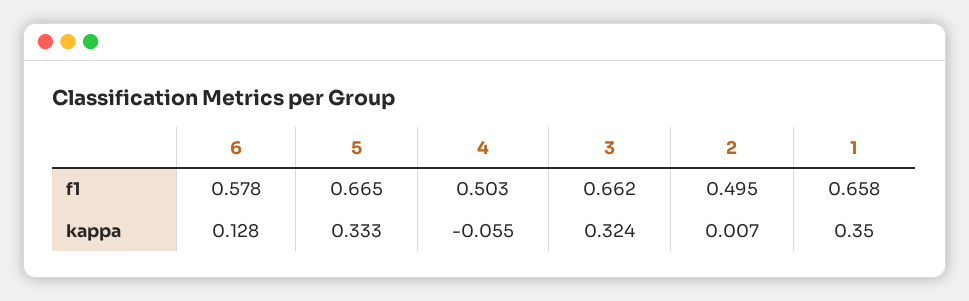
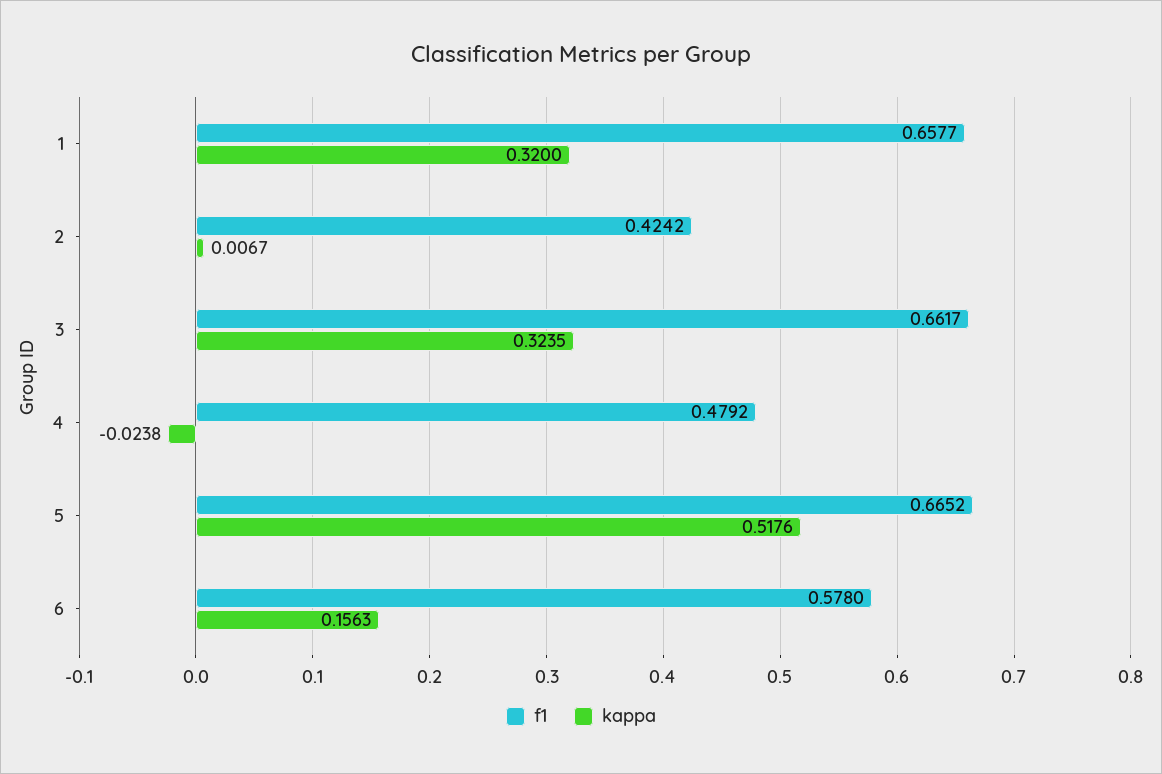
f1, 4: 0.503 -> 0.4792
f1, 2: 0.495 -> 0.4242
kappa, 6: 0.128 -> 0.1563
kappa, 5: 0.333 -> 0.5176
kappa, 4: -0.055 -> -0.0238
kappa, 1: 0.35 -> 0.32

